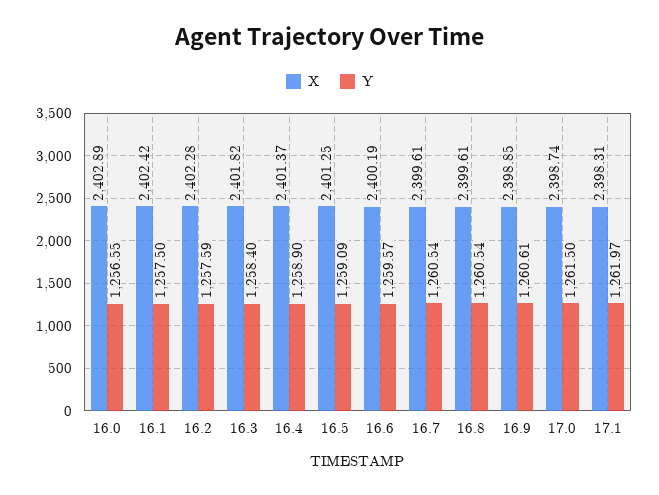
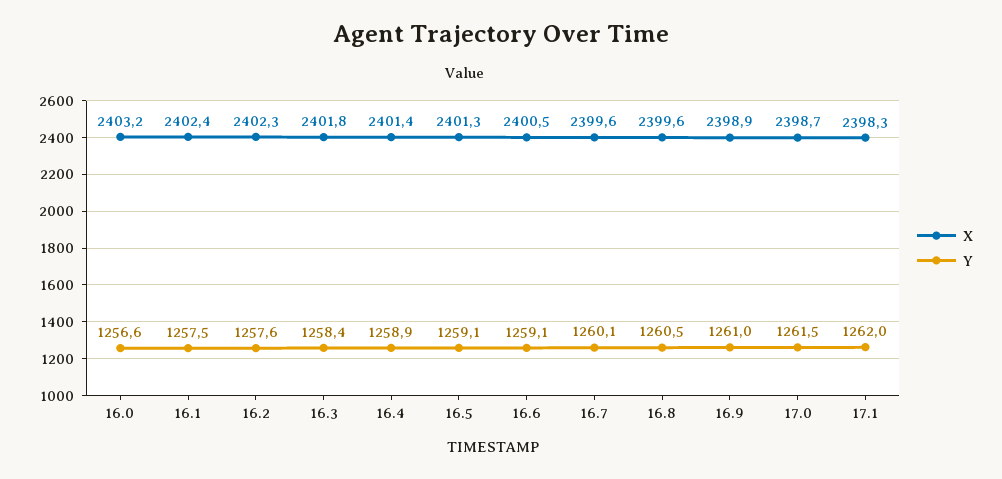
X, 16.0: 2402.89 -> 2403.2
X, 16.6: 2400.19 -> 2400.5
Y, 16.6: 1259.57 -> 1259.1
Y, 16.7: 1260.54 -> 1260.1
Y, 16.9: 1260.61 -> 1261

